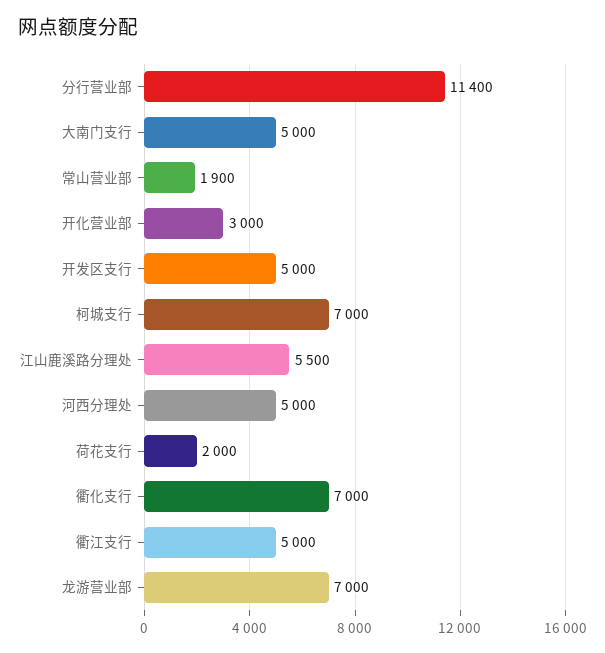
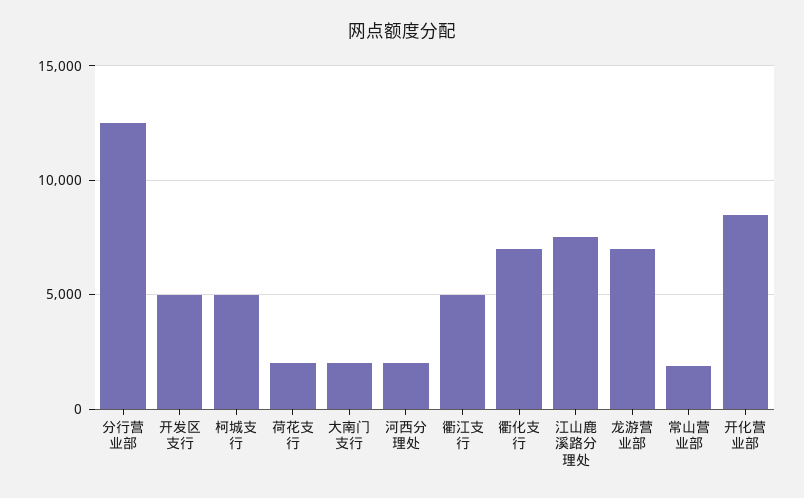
分行营业部: 11400 -> 12500
大南门支行: 5000 -> 2000
开化营业部: 3000 -> 8500
柯城支行: 7000 -> 5000
江山鹿溪路分理处: 5500 -> 7500
河西分理处: 5000 -> 2000

